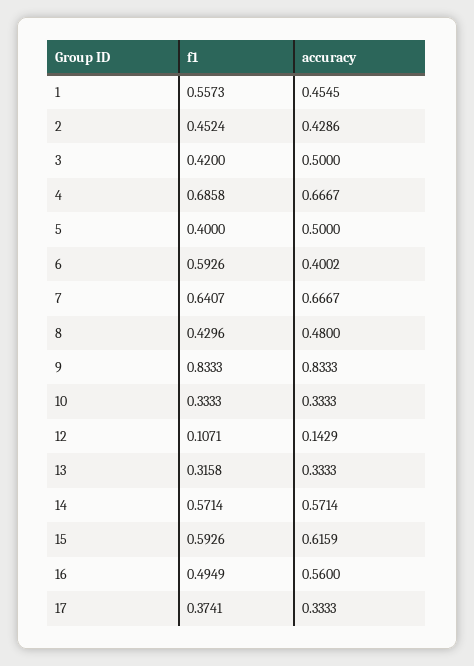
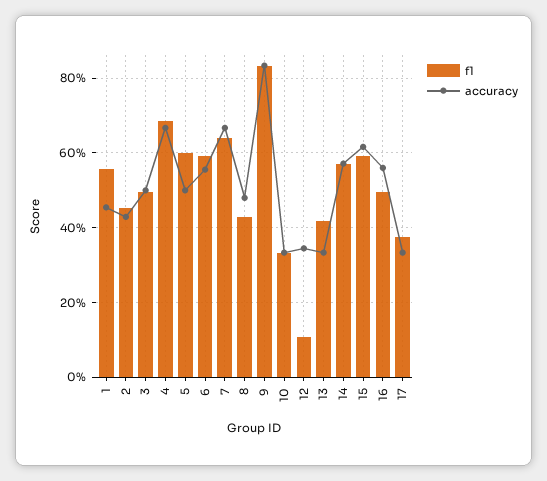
f1, 3: 0.42 -> 0.5
f1, 5: 0.4 -> 0.6
accuracy, 6: 0.4002 -> 0.56
accuracy, 12: 0.1429 -> 0.34
f1, 13: 0.3158 -> 0.42

